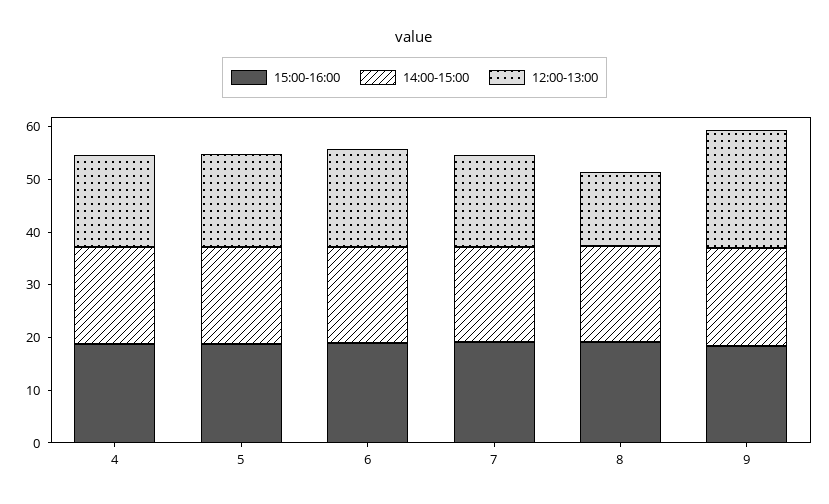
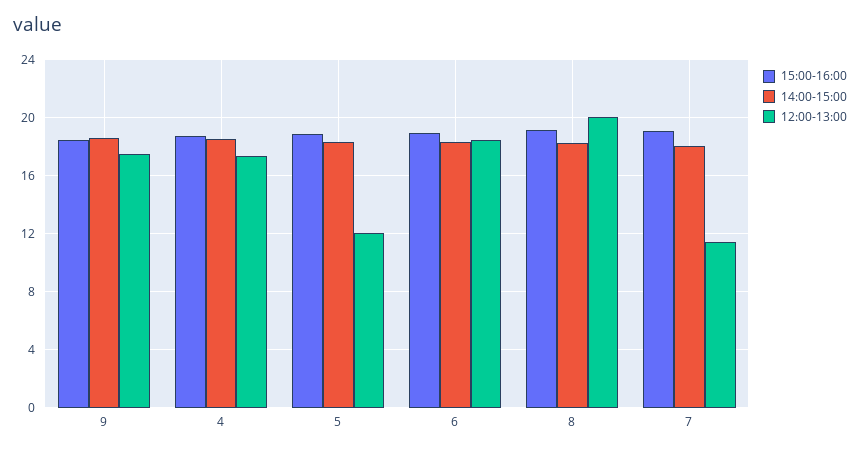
12:00-13:00, 5: 18 -> 12
12:00-13:00, 7: 18 -> 11.5
12:00-13:00, 8: 14 -> 20
12:00-13:00, 9: 22 -> 17.5

